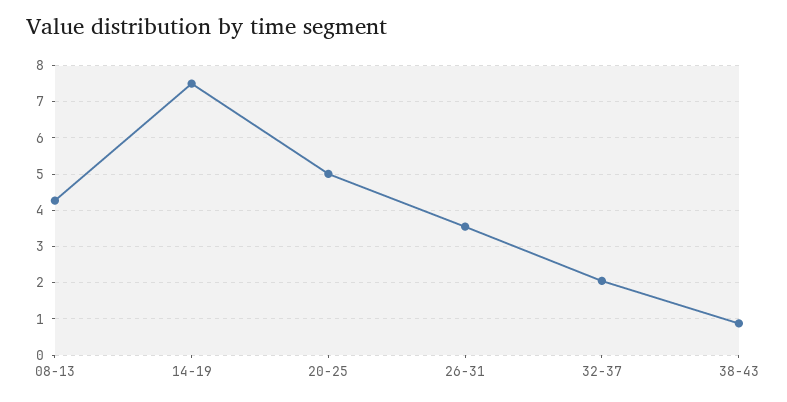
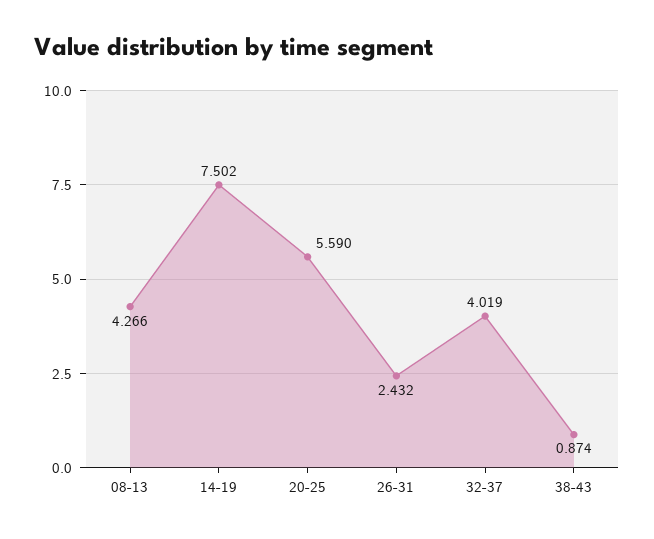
20-25: 5 -> 5.59
26-31: 3.6 -> 2.432
32-37: 2 -> 4.019

